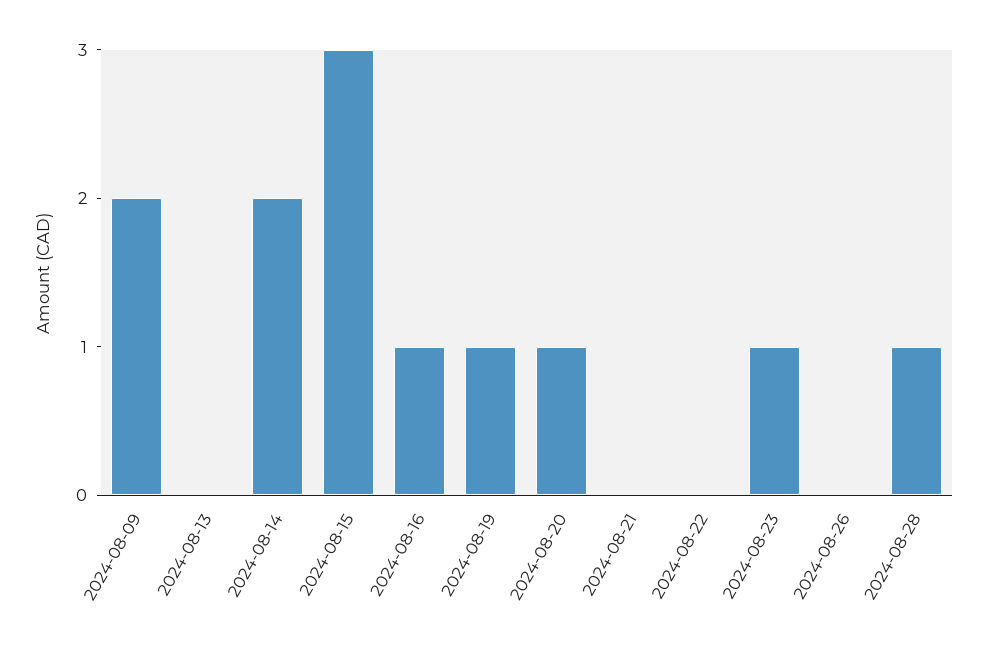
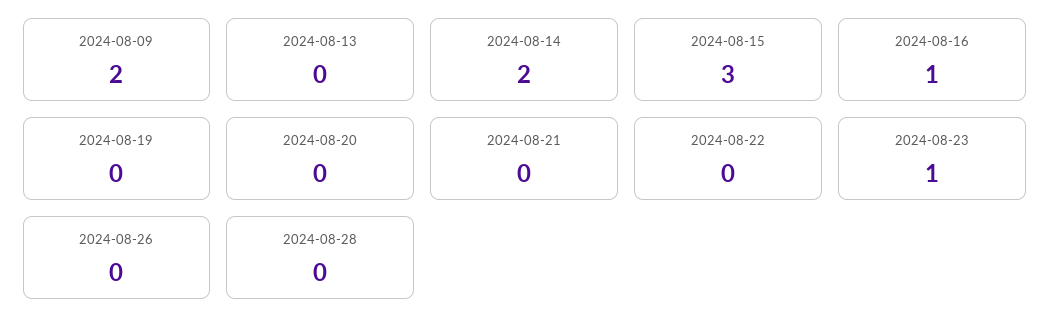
2024-08-19: 1 -> 0
2024-08-20: 1 -> 0
2024-08-28: 1 -> 0

